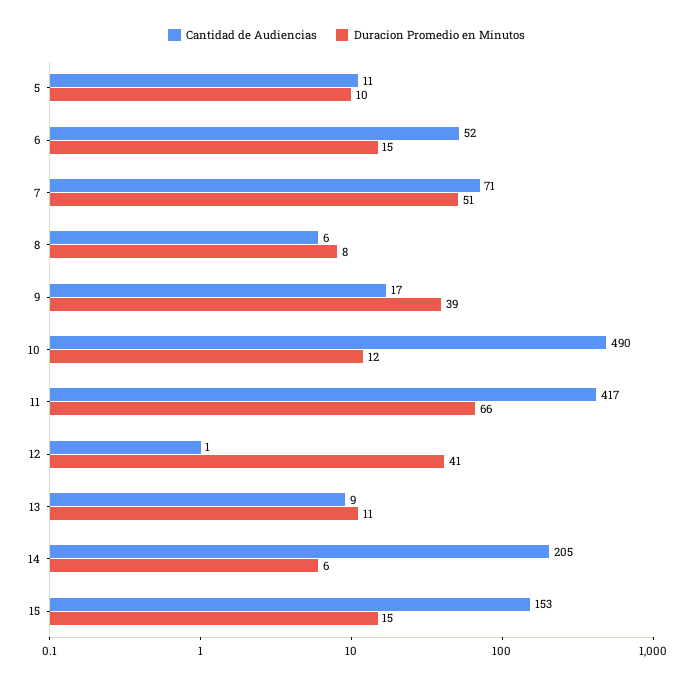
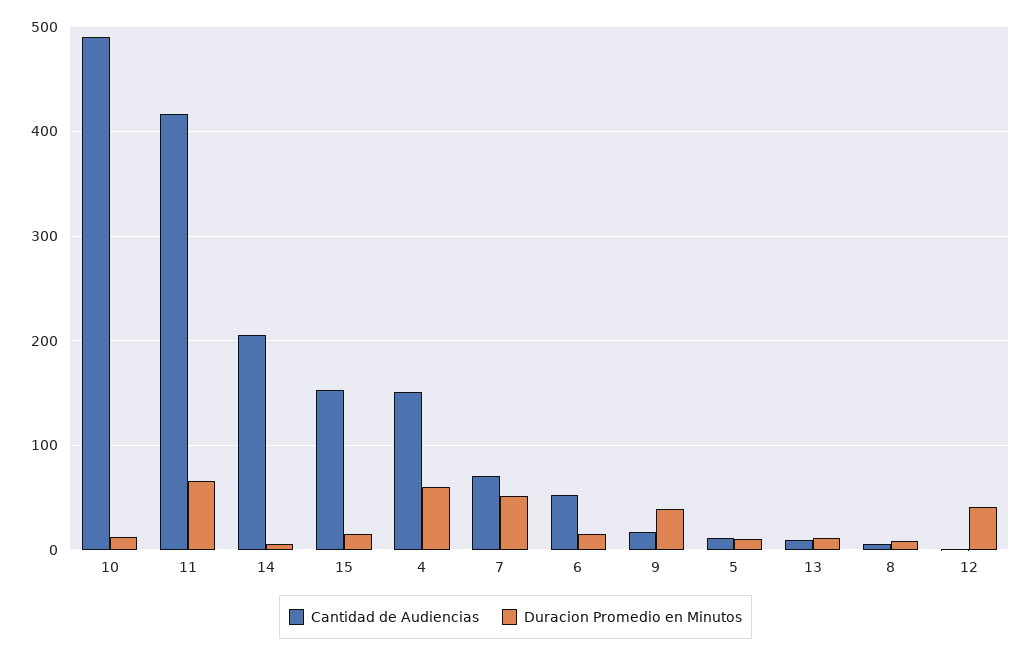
Cantidad de Audiencias, 4: none -> 150
Duracion Promedio en Minutos, 4: none -> 60

